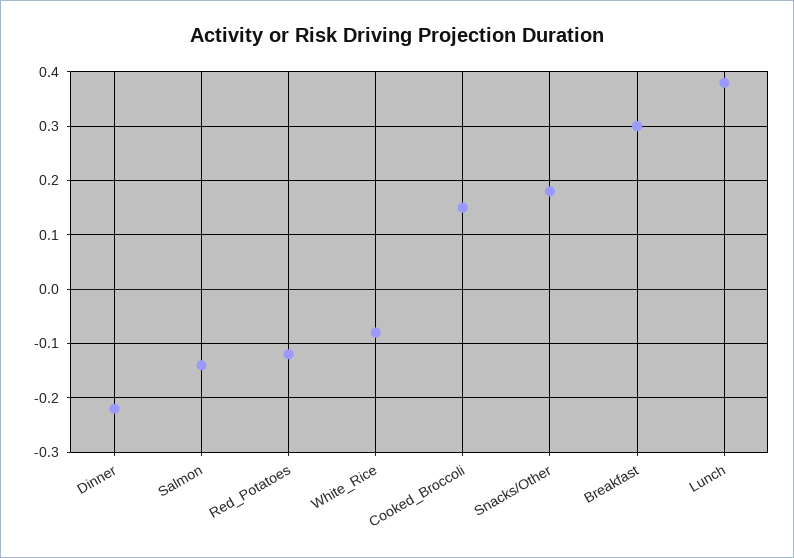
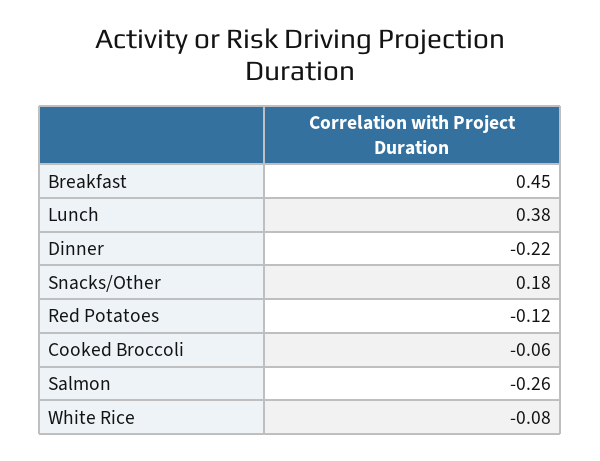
Salmon: -0.15 -> -0.26
Cooked_Broccoli: 0.15 -> -0.06
Breakfast: 0.3 -> 0.45

